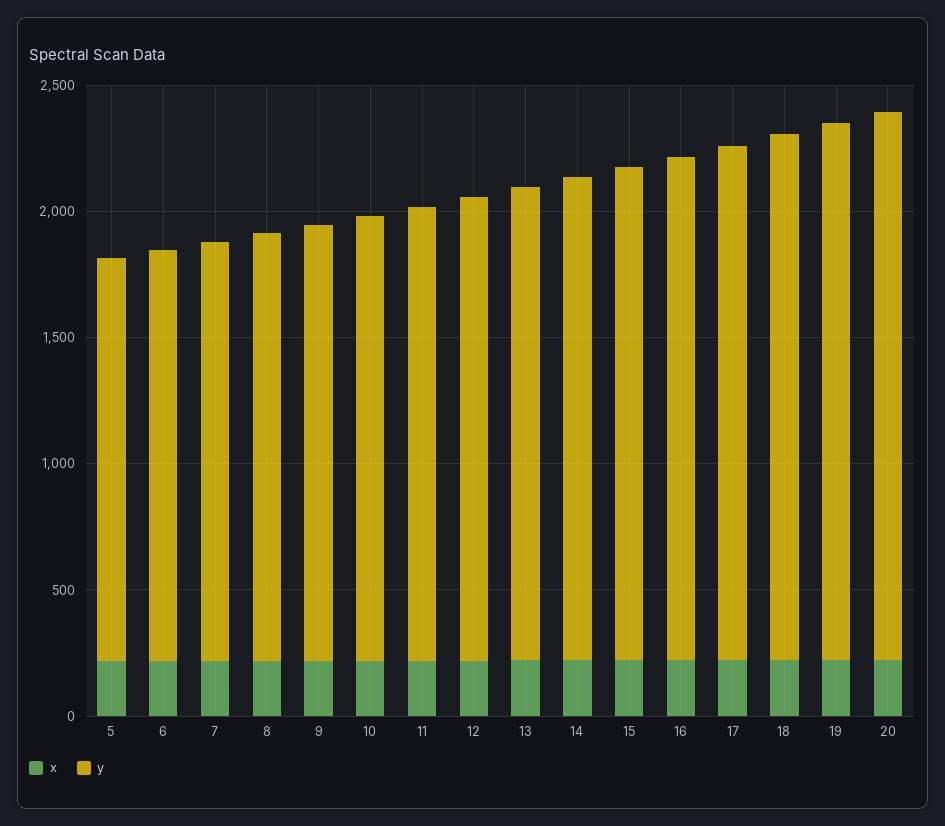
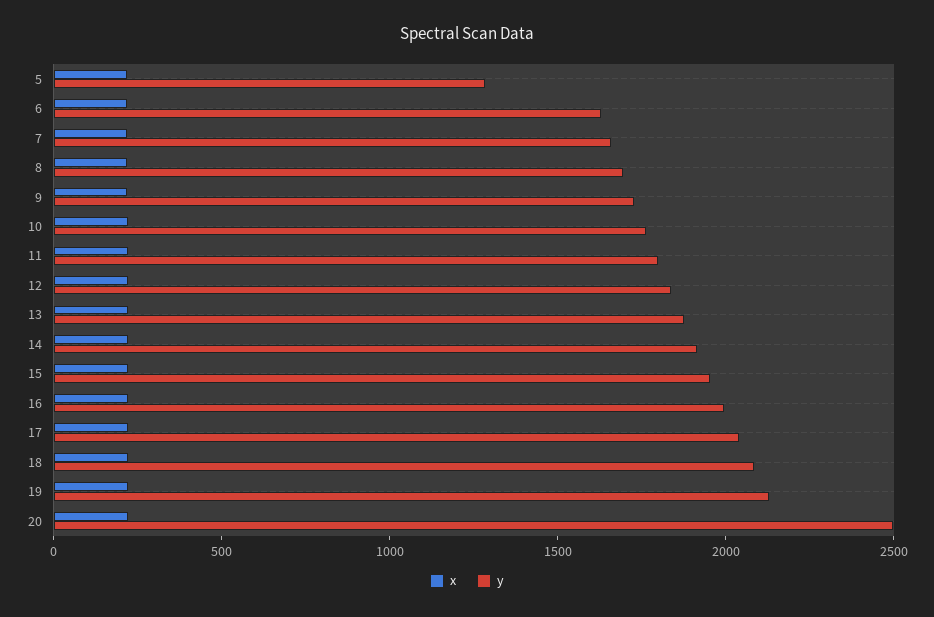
y, 5: 1600 -> 1300
y, 20: 2200 -> 2500

